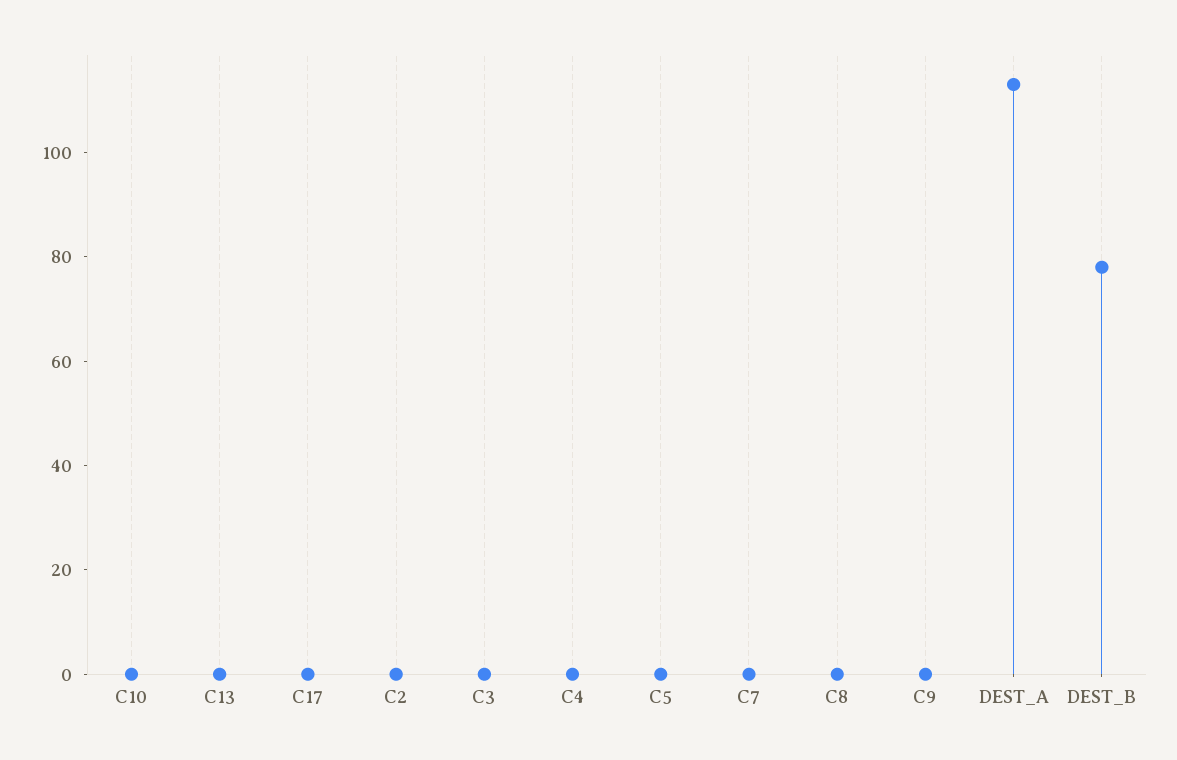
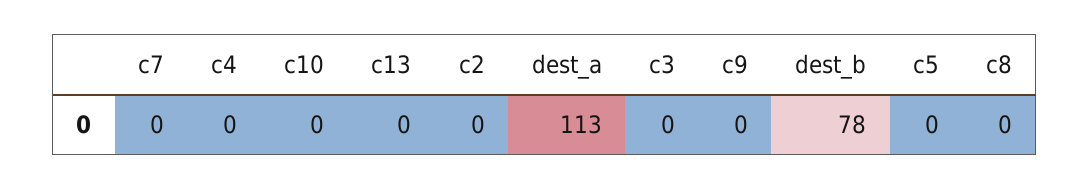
C17: 0 -> none

